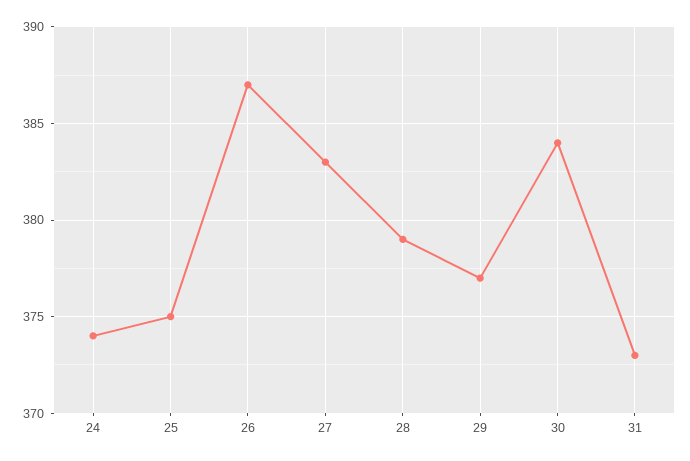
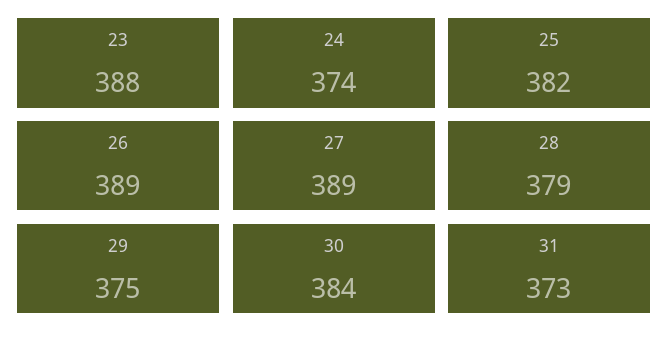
25: 375 -> 382
26: 387 -> 389
27: 383 -> 389
29: 377 -> 375
23: none -> 388

